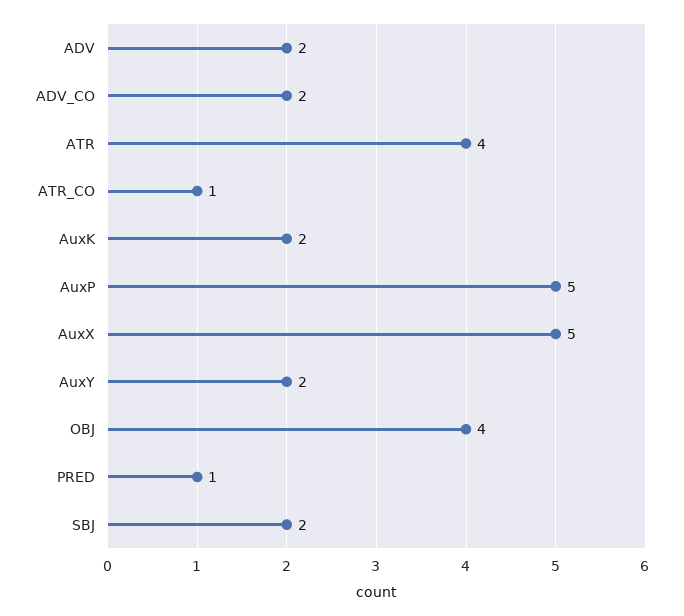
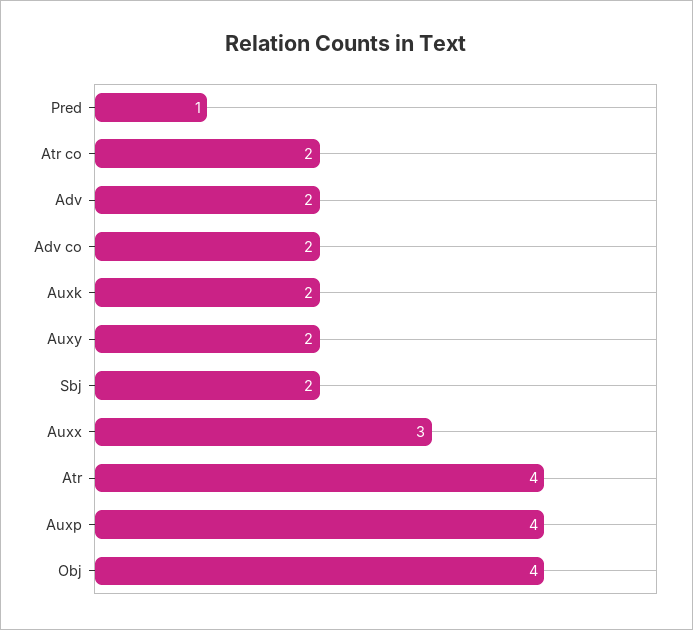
ATR_CO: 1 -> 2
AuxP: 5 -> 4
AuxX: 5 -> 3

